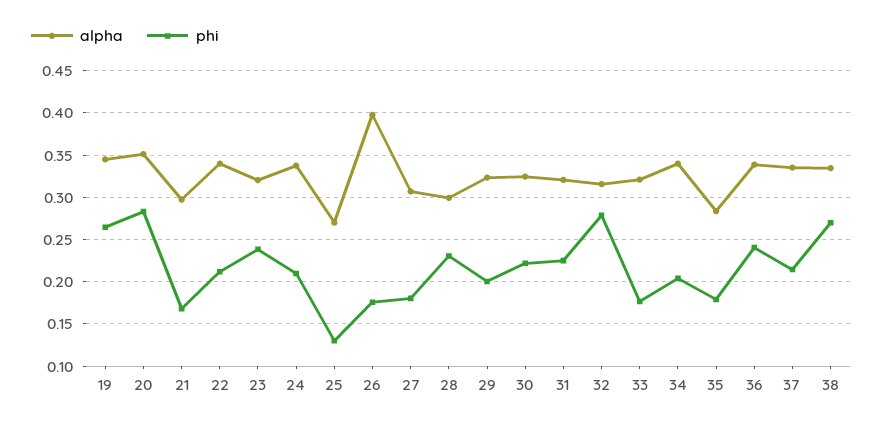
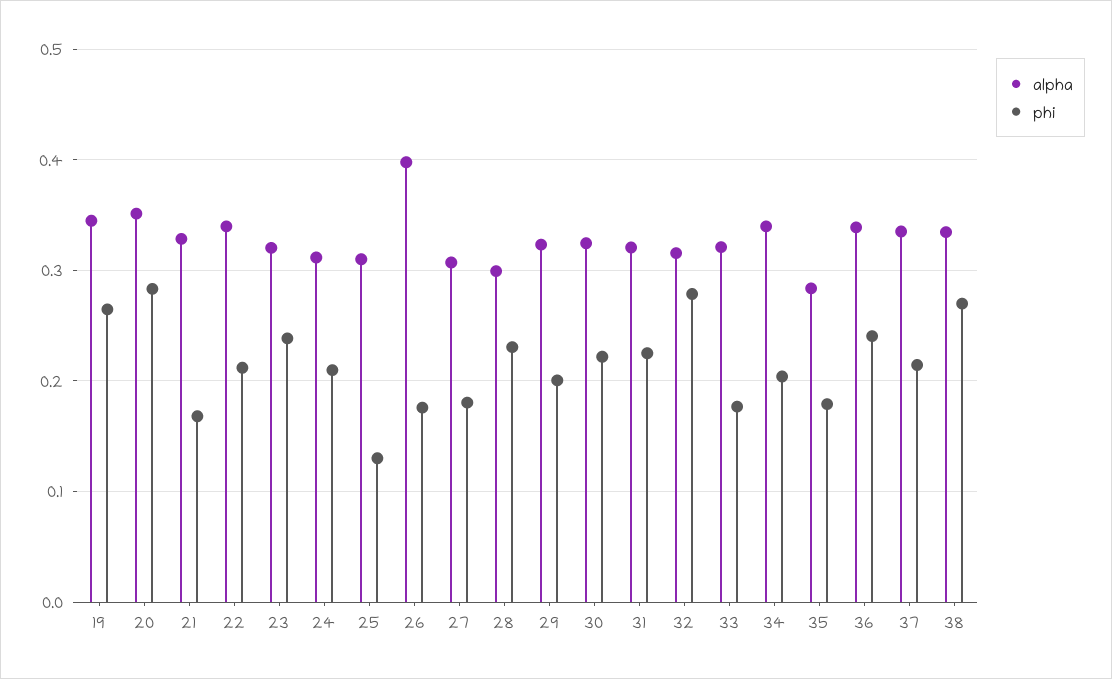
alpha, 21: 0.3 -> 0.33
alpha, 24: 0.34 -> 0.31
alpha, 25: 0.27 -> 0.31

